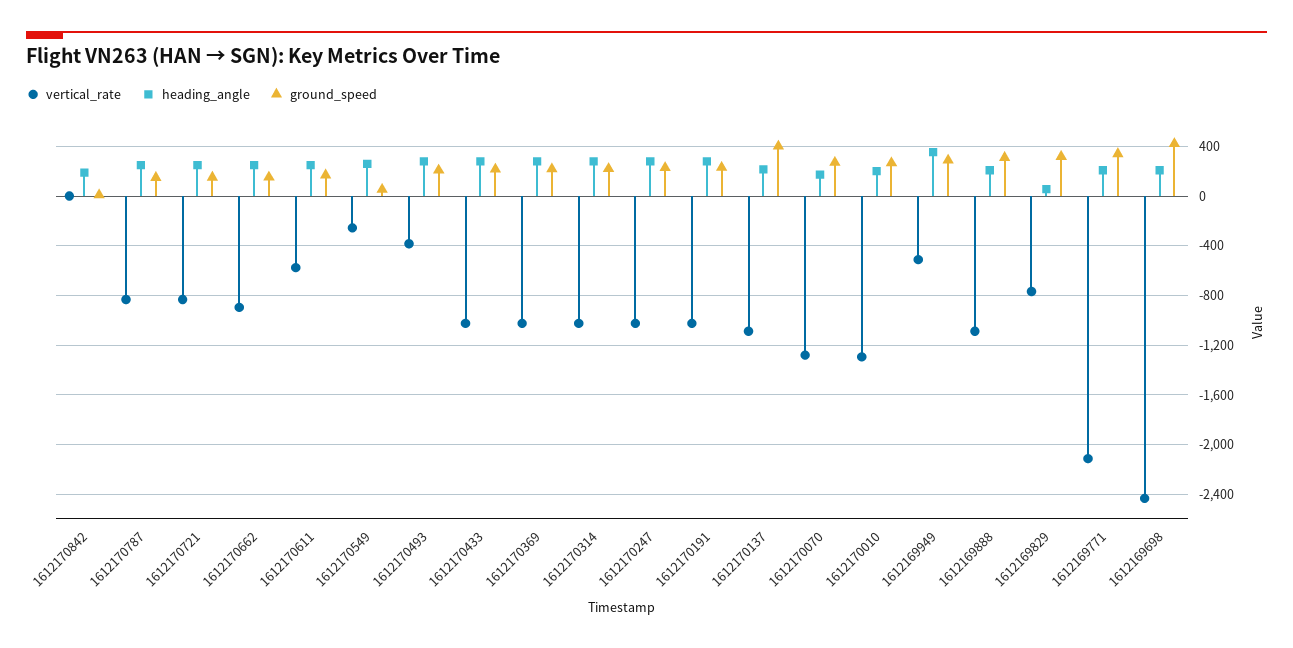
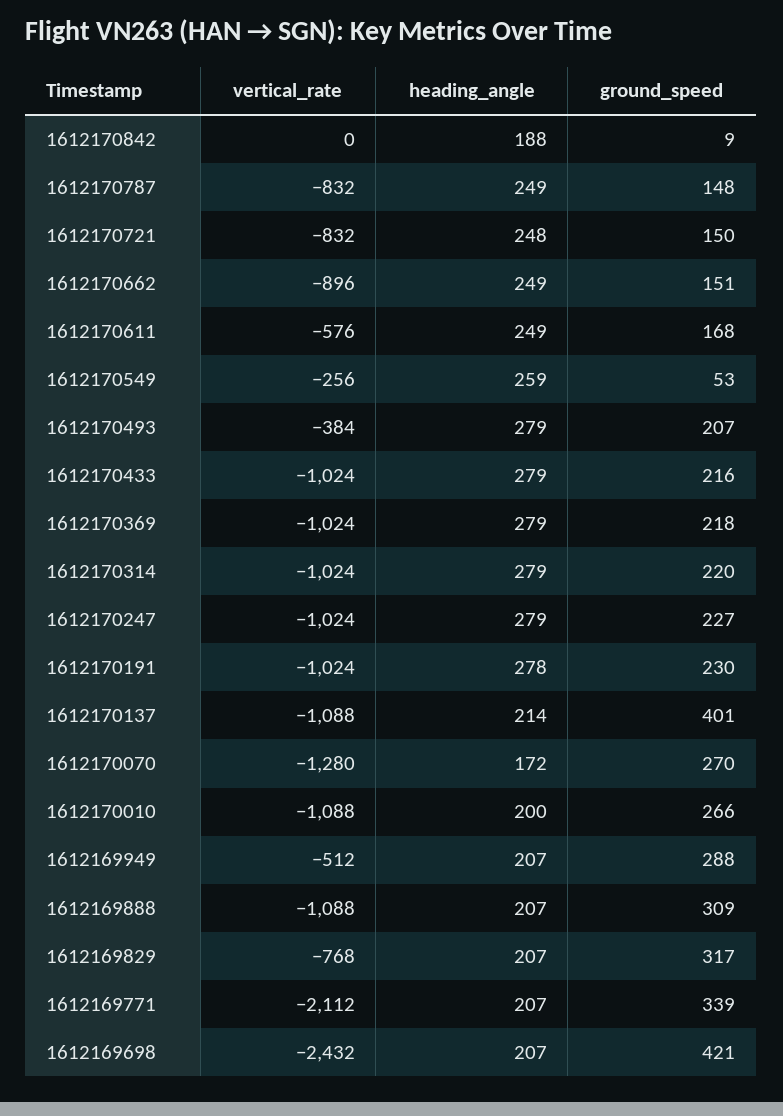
vertical_rate, 1612170010: -1300 -> -1088
heading_angle, 1612169949: 350 -> 207
heading_angle, 1612169829: 50 -> 207

